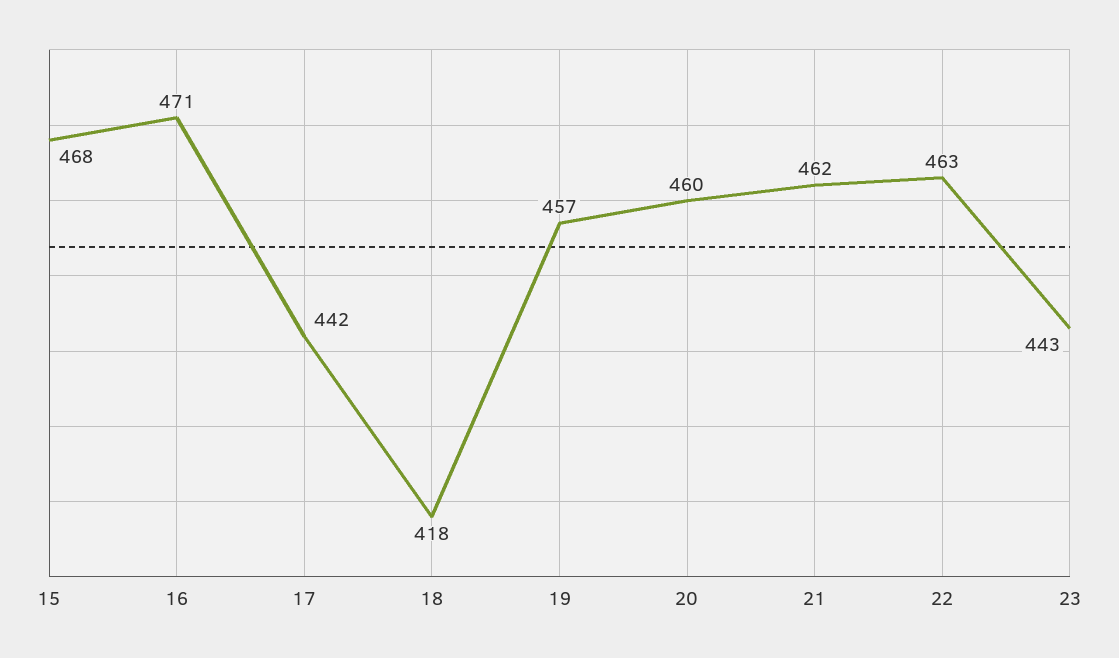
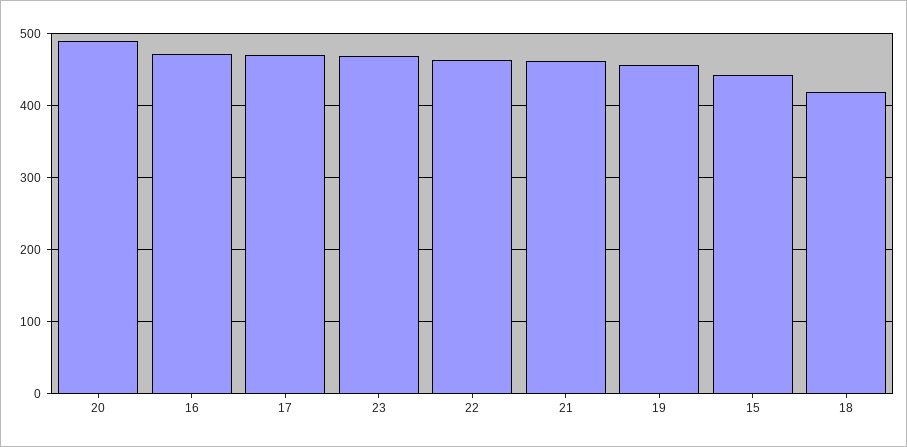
15: 468 -> 440
17: 442 -> 470
20: 460 -> 490
23: 443 -> 470

